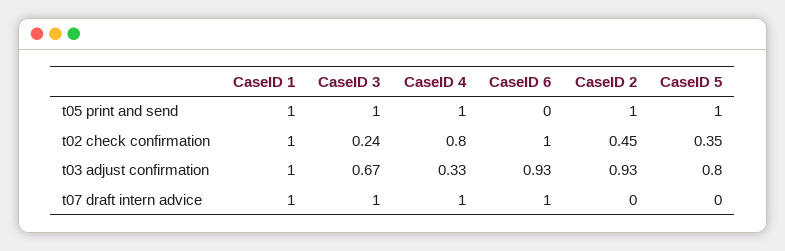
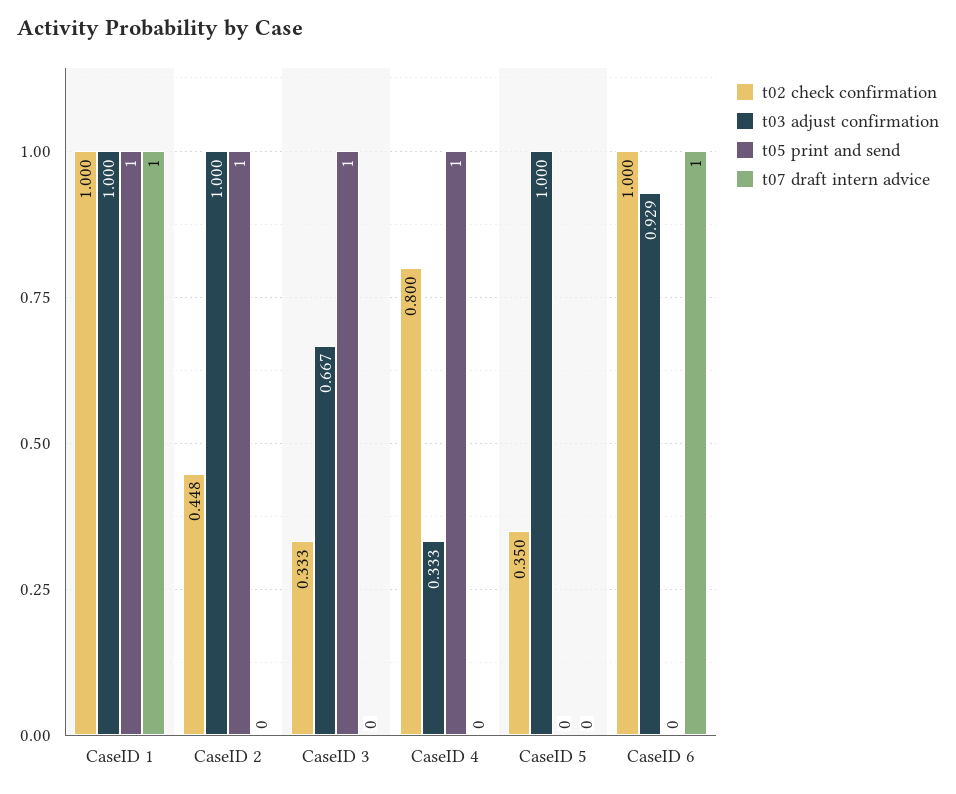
t05 print and send, CaseID 5: 1 -> 0
t02 check confirmation, CaseID 3: 0.24 -> 0.333
t03 adjust confirmation, CaseID 2: 0.93 -> 1
t03 adjust confirmation, CaseID 5: 0.8 -> 1
t07 draft intern advice, CaseID 3: 1 -> 0
t07 draft intern advice, CaseID 4: 1 -> 0

